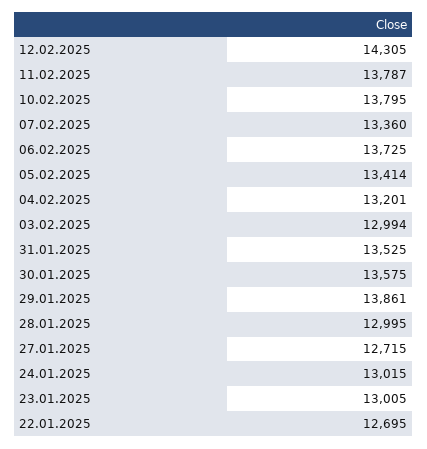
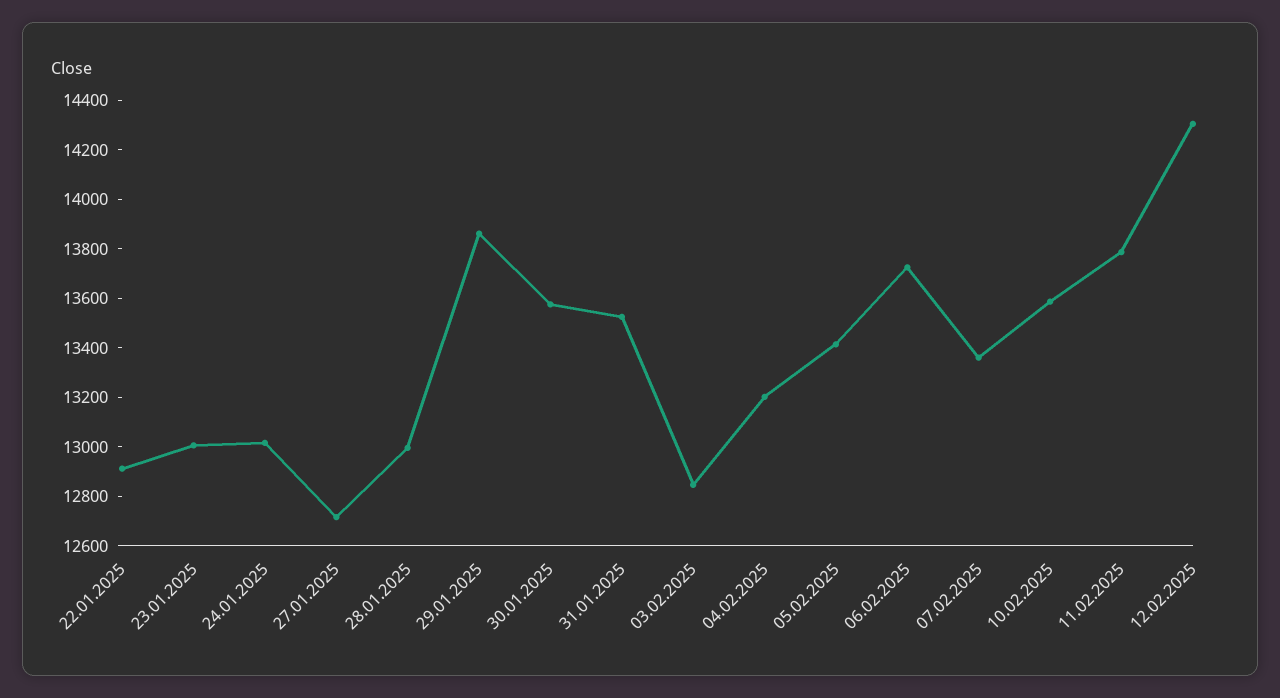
10.02.2025: 13795 -> 13600
03.02.2025: 12994 -> 12850
22.01.2025: 12695 -> 12900

